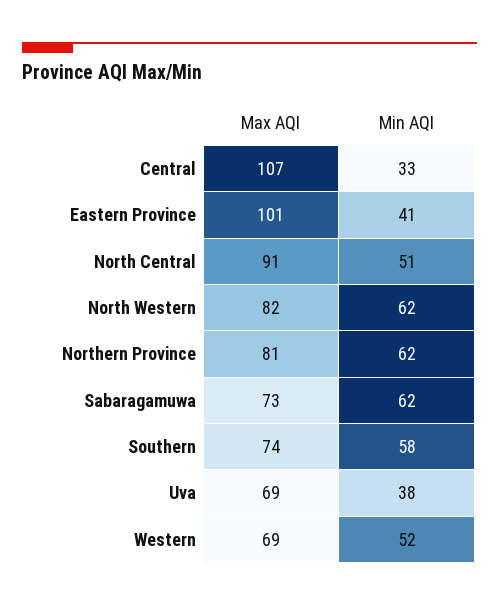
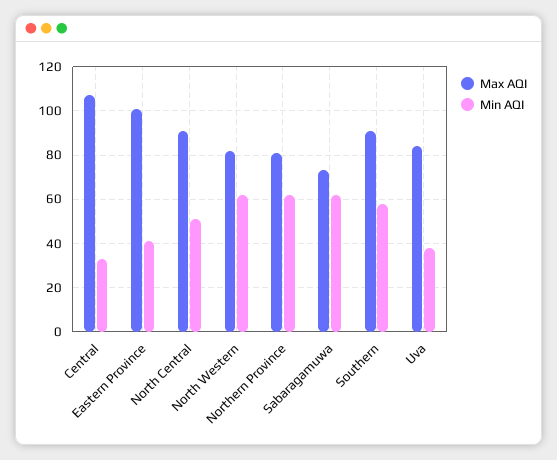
Max AQI, Southern: 74 -> 90
Max AQI, Uva: 69 -> 85
Max AQI, Western: 69 -> none
Min AQI, Western: 52 -> none

